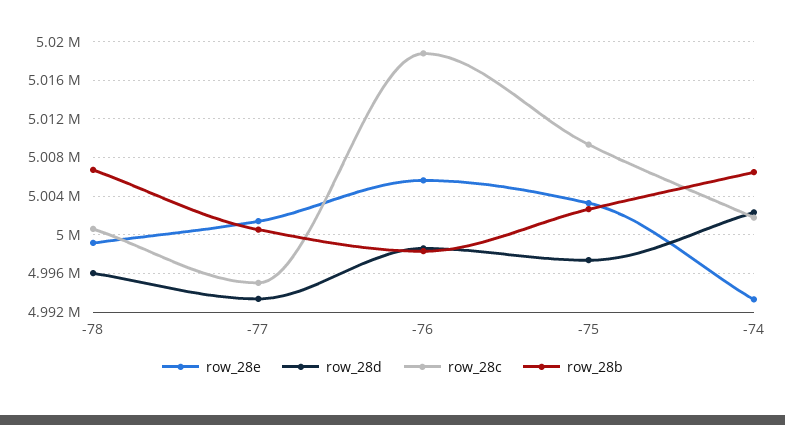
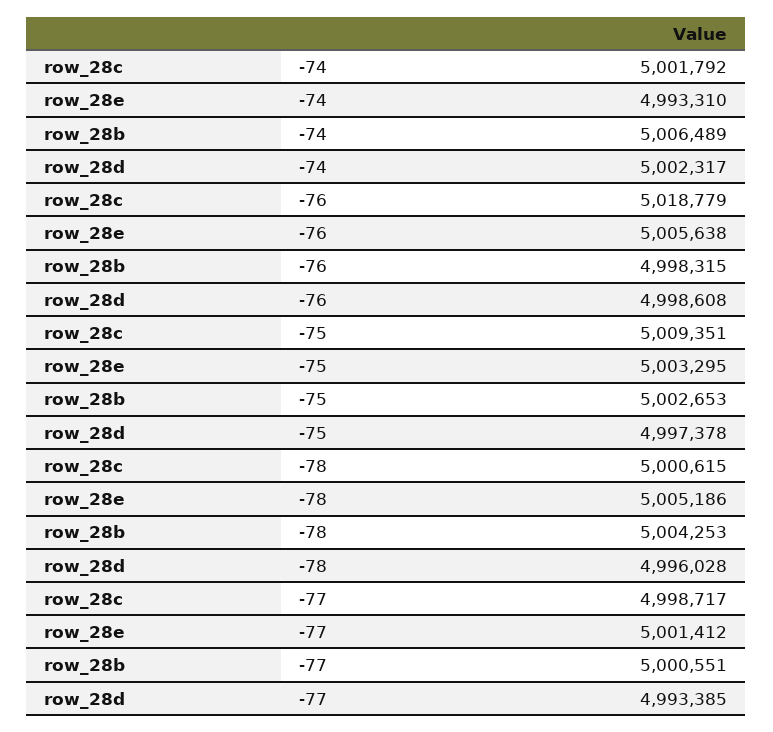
row_28e, -78: 4999000 -> 5005186
row_28b, -78: 5007000 -> 5004253
row_28c, -77: 4995000 -> 4998717

